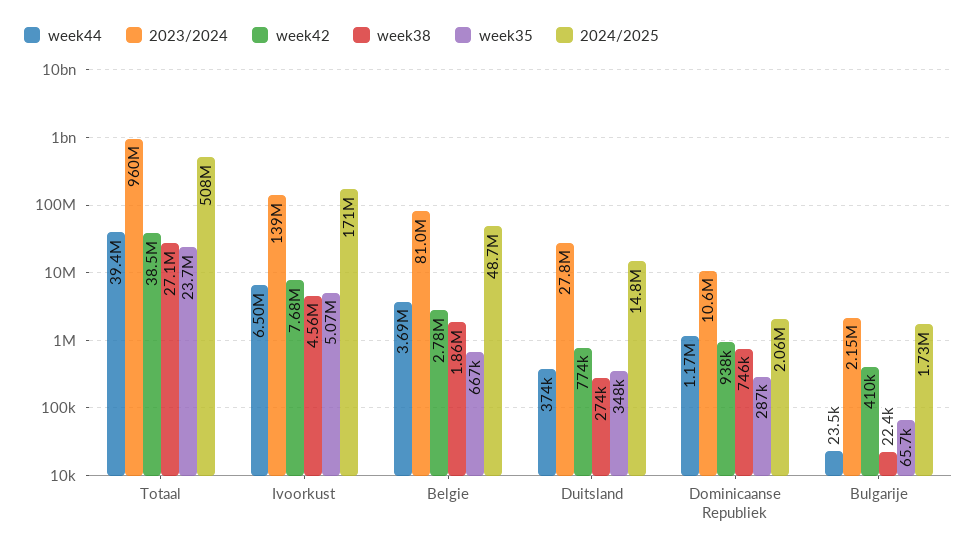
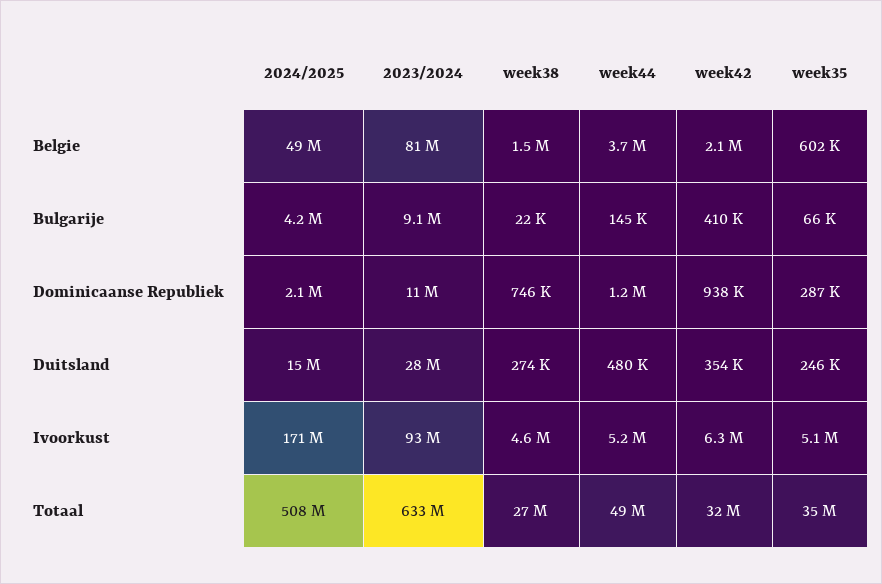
week44, Totaal: 39400000 -> 49000000
2023/2024, Totaal: 960000000 -> 633000000
week42, Totaal: 38500000 -> 32000000
week35, Totaal: 23700000 -> 35000000
week44, Ivoorkust: 6500000 -> 5200000
2023/2024, Ivoorkust: 139000000 -> 93000000
week42, Ivoorkust: 7680000 -> 6300000
week42, Belgie: 2780000 -> 2100000
week38, Belgie: 1860000 -> 1500000
week35, Belgie: 667000 -> 602000
week44, Duitsland: 374000 -> 480000
week42, Duitsland: 774000 -> 354000
week35, Duitsland: 348000 -> 246000
week44, Bulgarije: 23500 -> 145000
2023/2024, Bulgarije: 2150000 -> 9100000
2024/2025, Bulgarije: 1730000 -> 4200000

